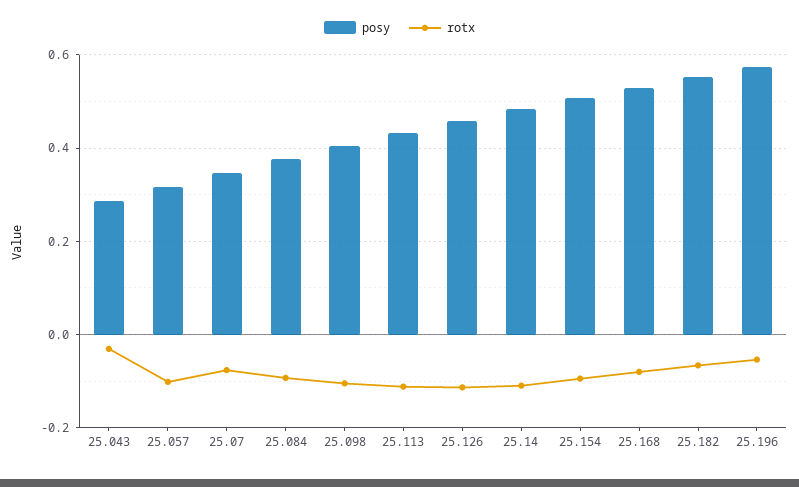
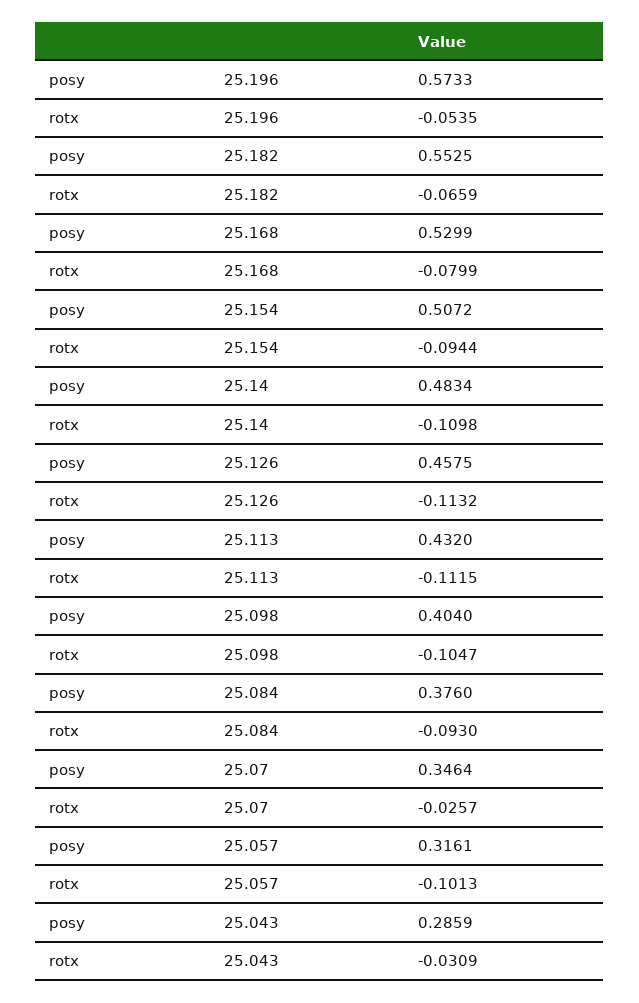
rotx, 25.07: -0.08 -> -0.0257

